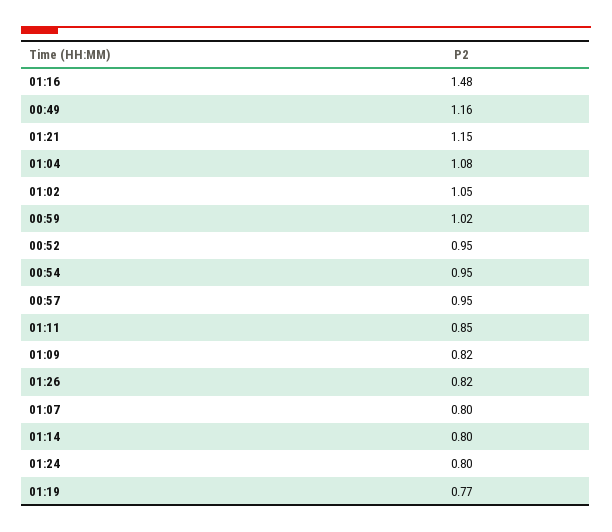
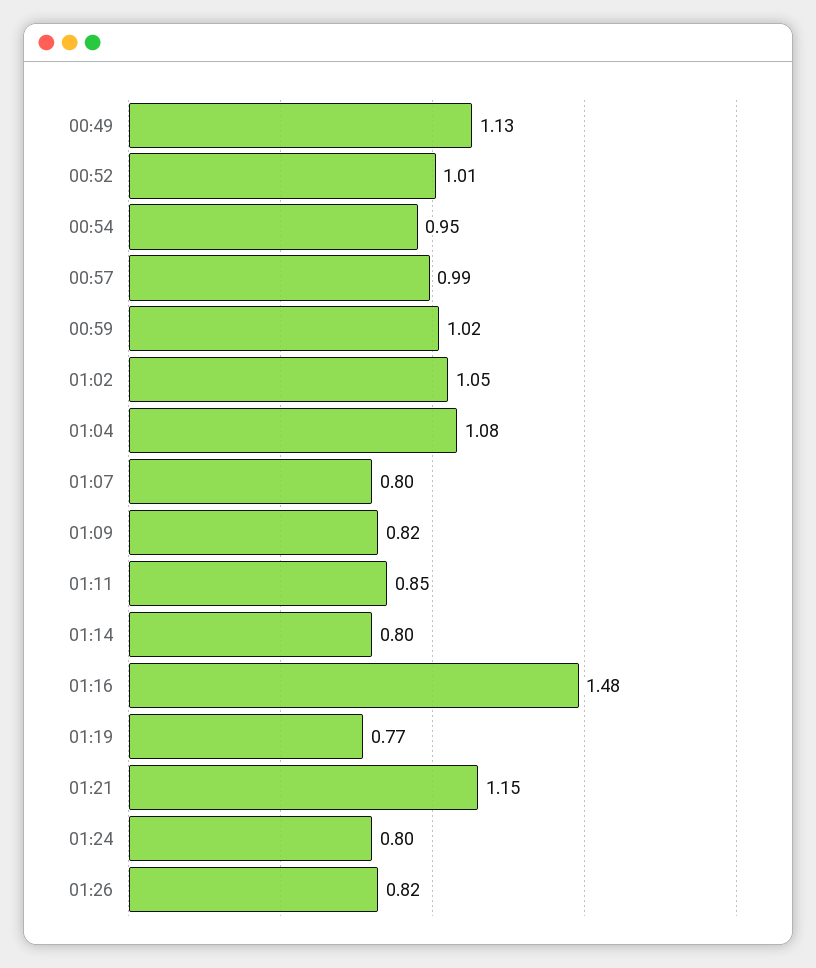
00:49: 1.16 -> 1.13
00:52: 0.95 -> 1.01
00:57: 0.95 -> 0.99

